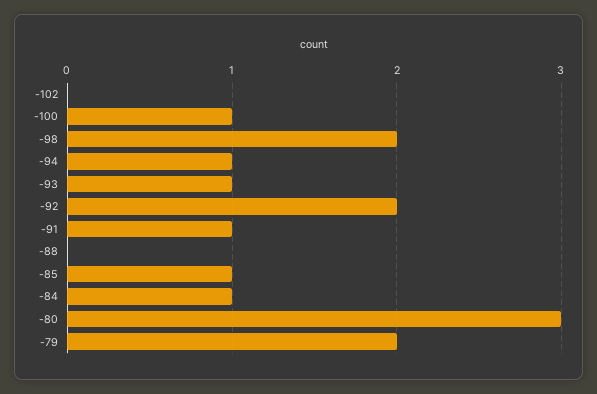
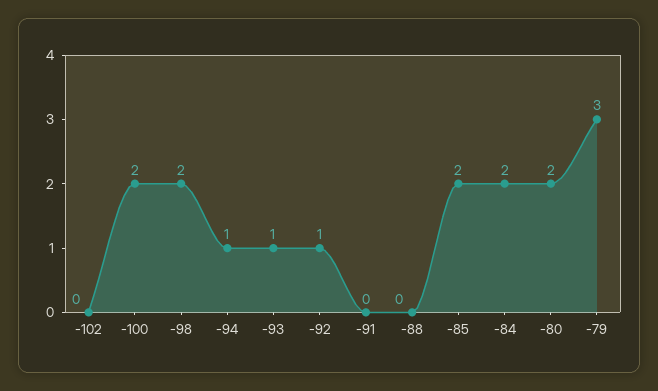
-100: 1 -> 2
-92: 2 -> 1
-91: 1 -> 0
-85: 1 -> 2
-84: 1 -> 2
-80: 3 -> 2
-79: 2 -> 3

